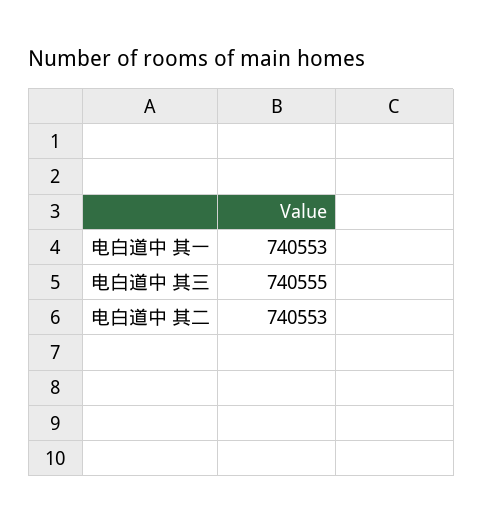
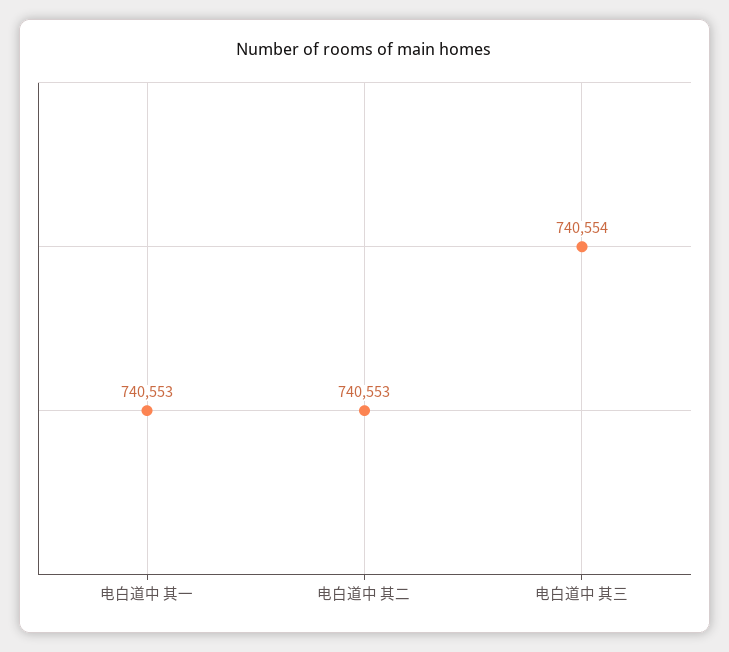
电白道中 其三: 740555 -> 740554

